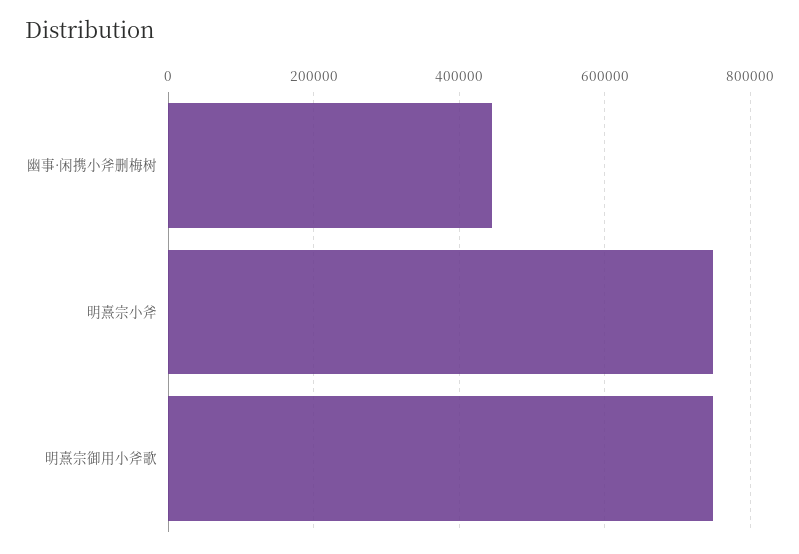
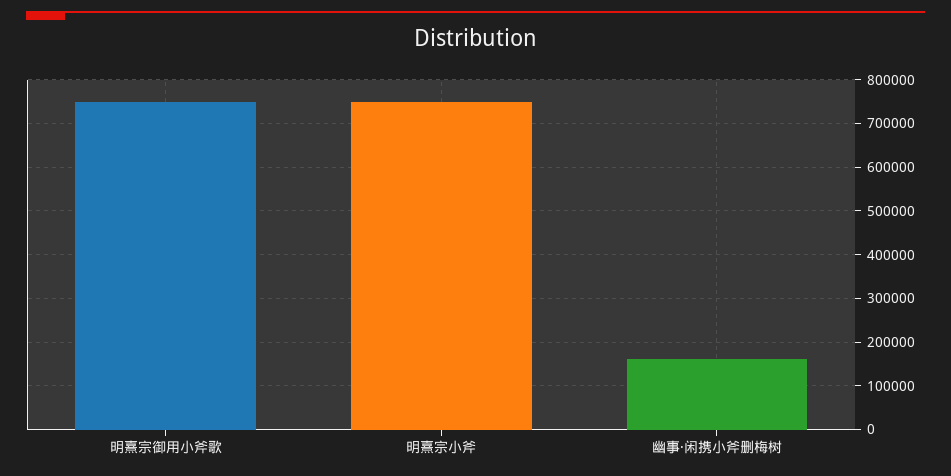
幽事·闲携小斧删梅树: 440000 -> 160000

